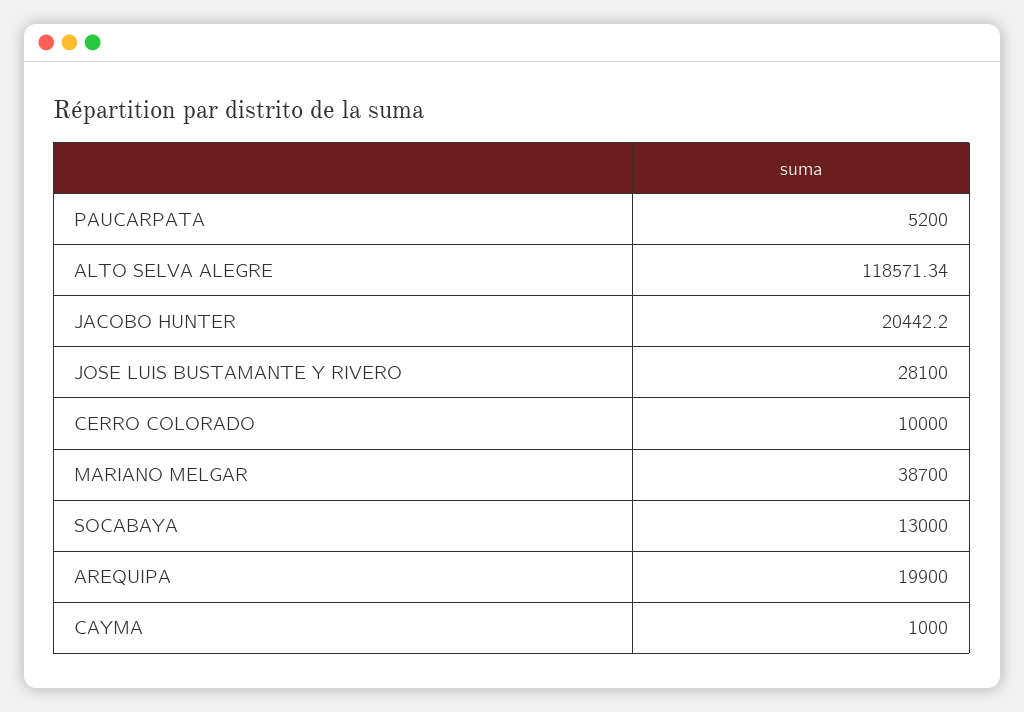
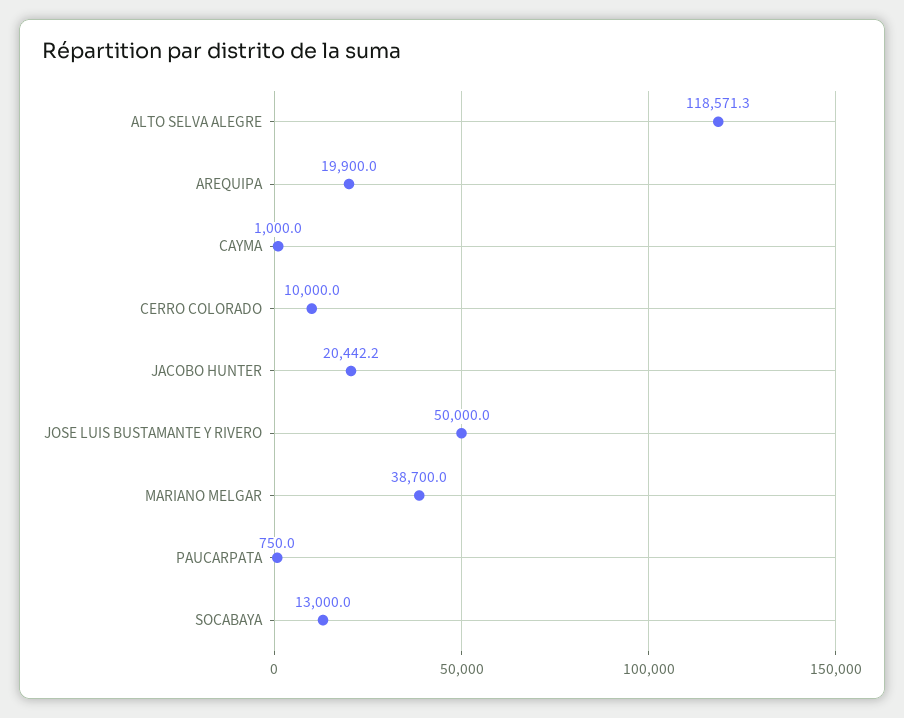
PAUCARPATA: 5200 -> 750
JOSE LUIS BUSTAMANTE Y RIVERO: 28100 -> 50000

